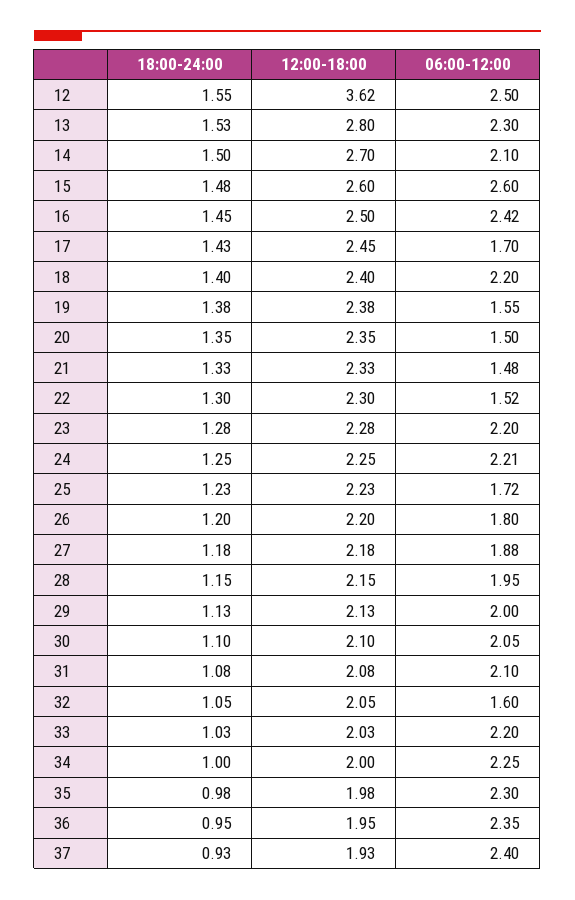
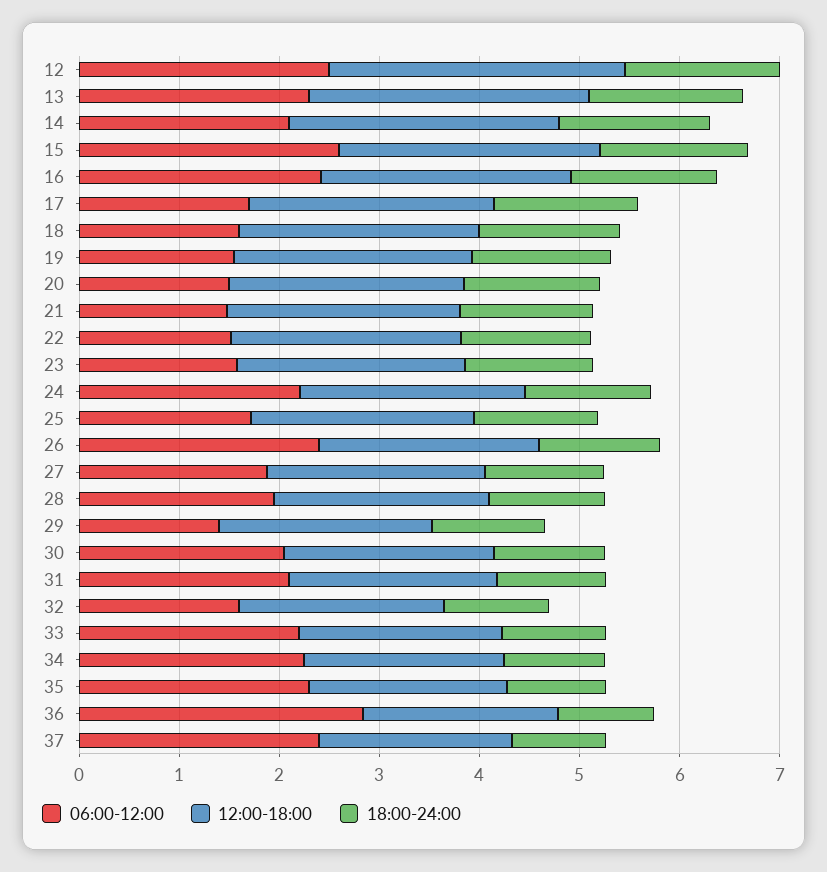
12:00-18:00, 12: 3.62 -> 3
06:00-12:00, 18: 2.2 -> 1.6
06:00-12:00, 23: 2.2 -> 1.6
06:00-12:00, 26: 1.8 -> 2.4
06:00-12:00, 29: 2 -> 1.4
06:00-12:00, 36: 2.35 -> 2.8

